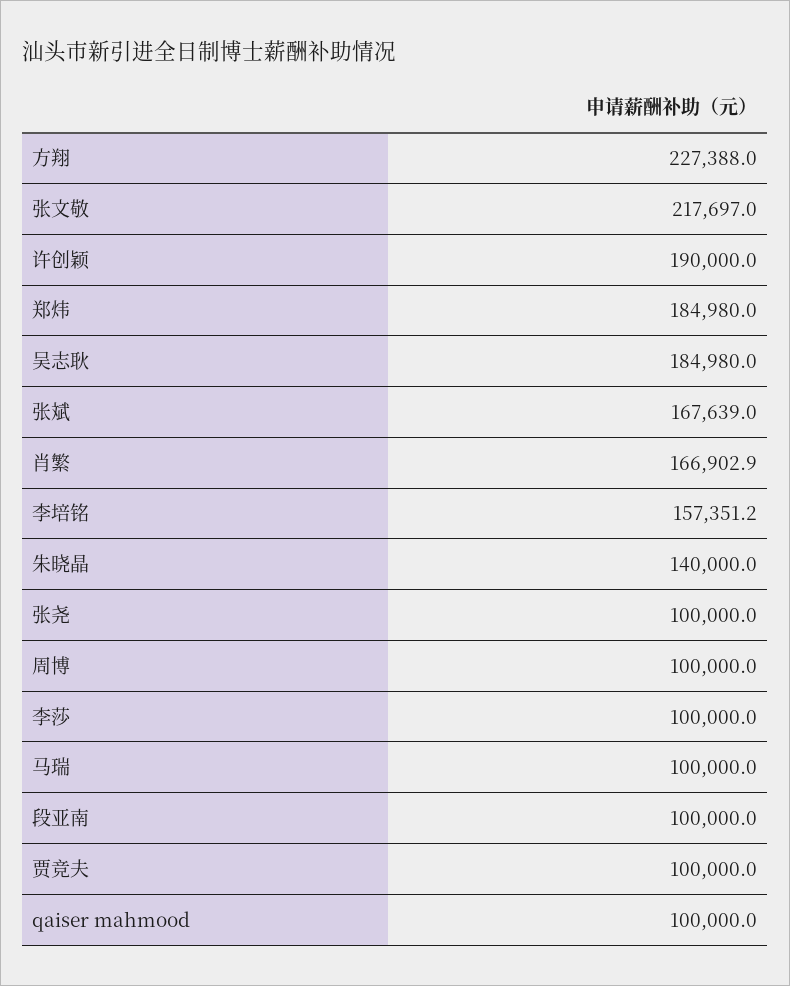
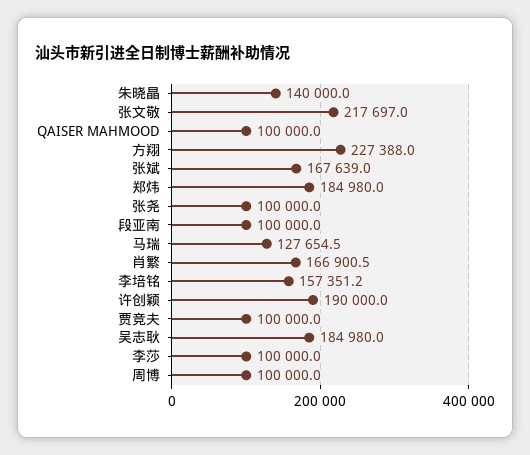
肖繁: 166902.9 -> 166900.5
马瑞: 100000 -> 127654.5

